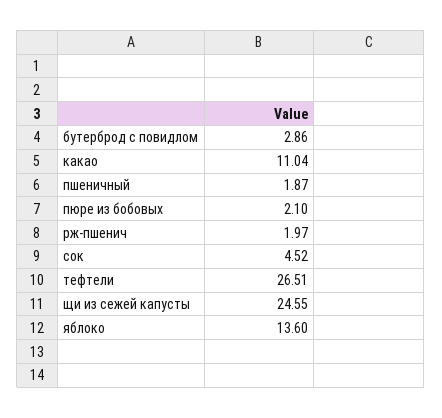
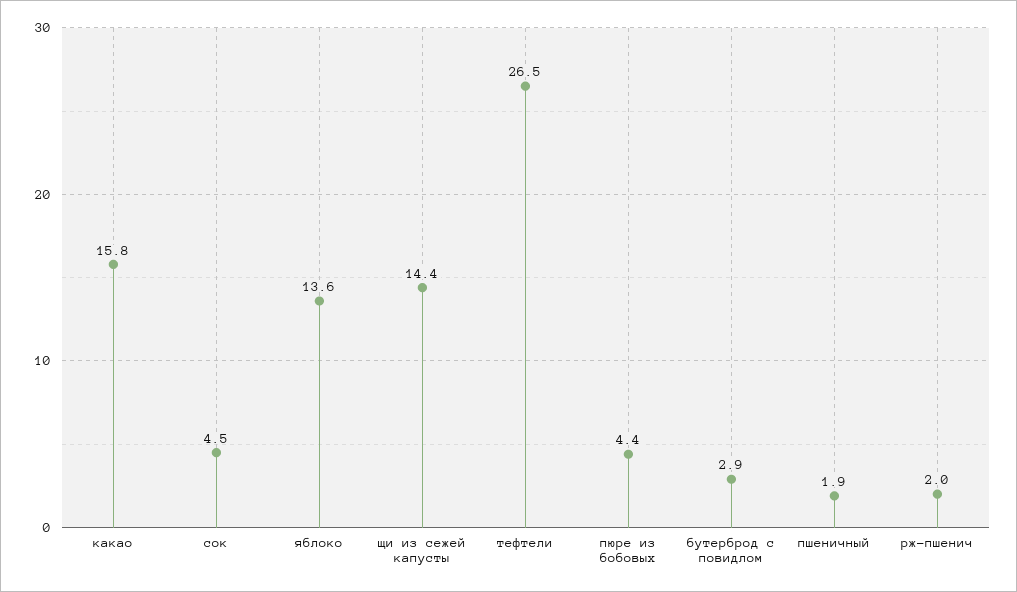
какао: 11.04 -> 15.8
пюре из бобовых: 2.1 -> 4.4
щи из сежей капусты: 24.55 -> 14.4

